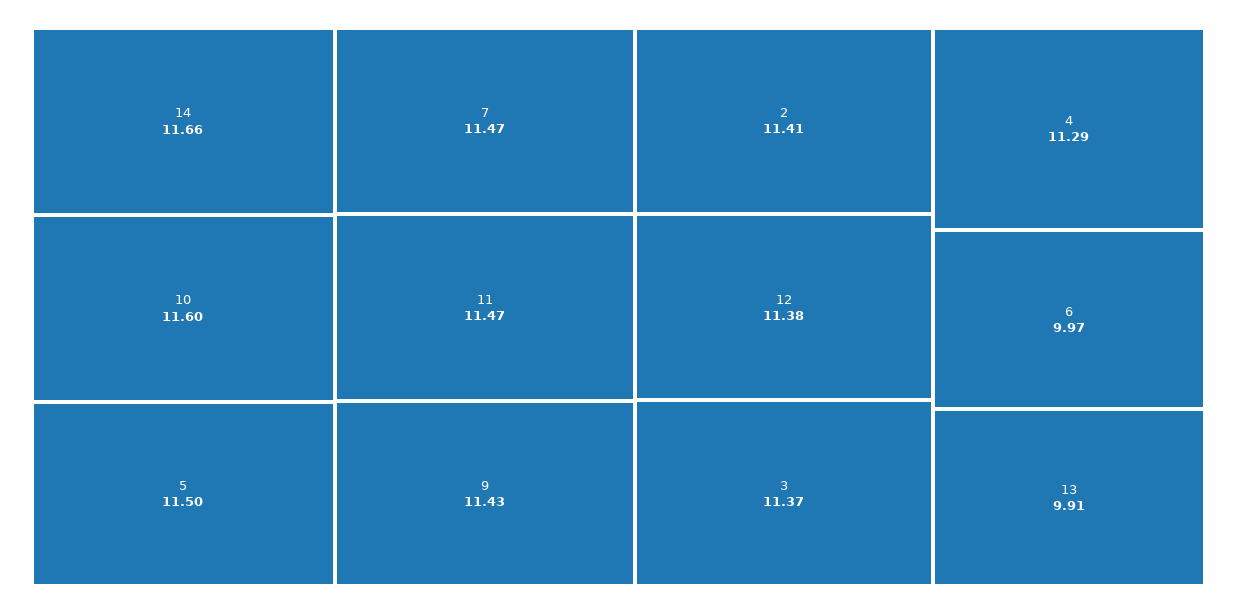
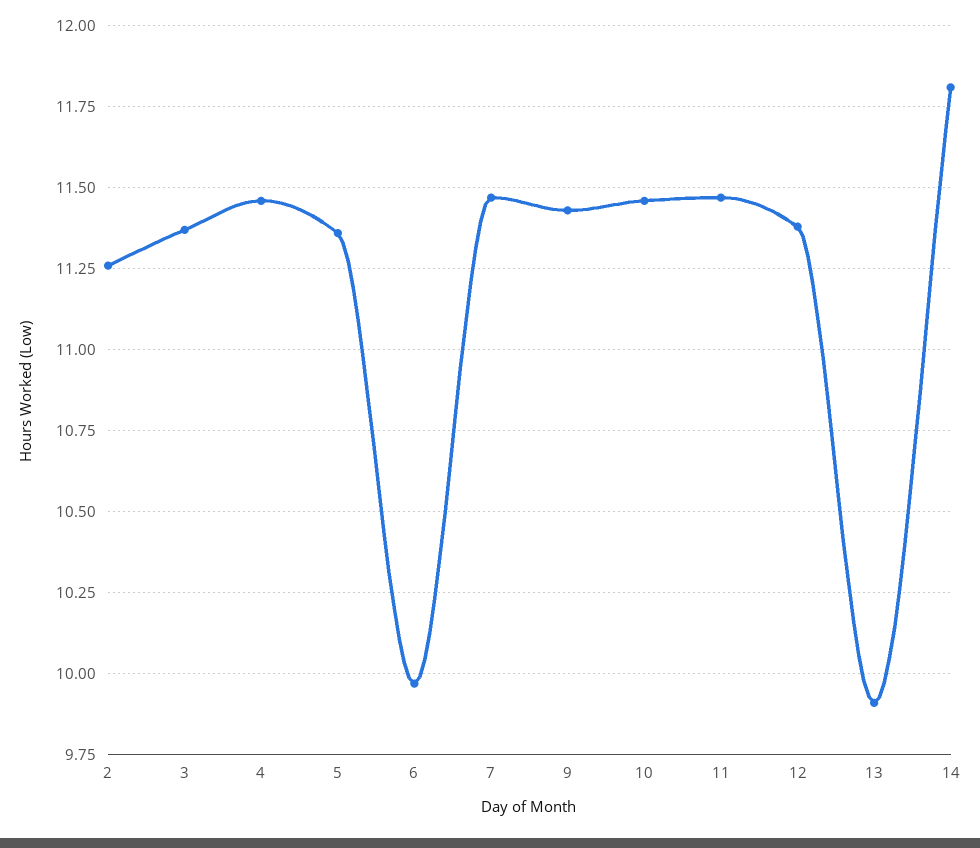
14: 11.66 -> 11.8
10: 11.6 -> 11.45
5: 11.5 -> 11.35
2: 11.41 -> 11.25
4: 11.29 -> 11.45

